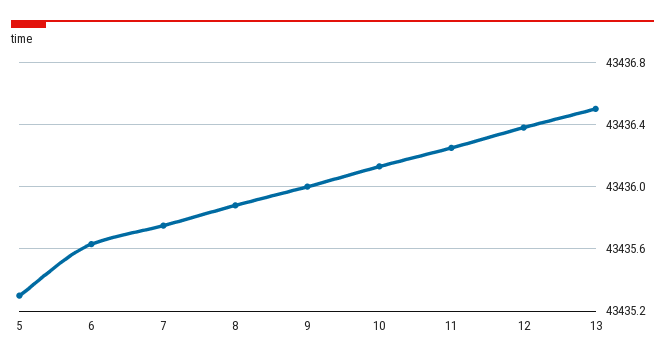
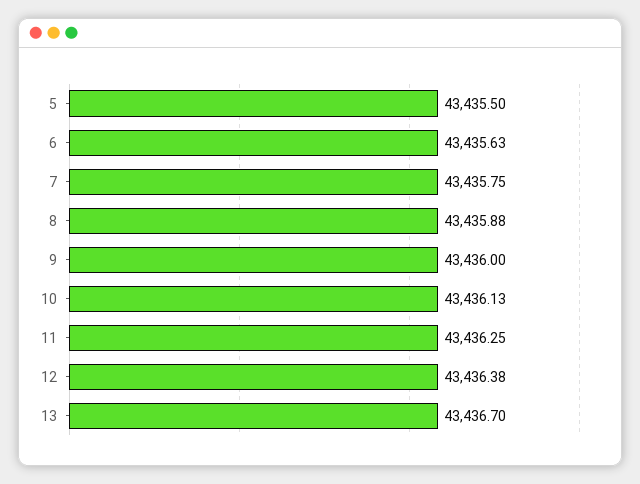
5: 43435.3 -> 43435.5
13: 43436.5 -> 43436.7

